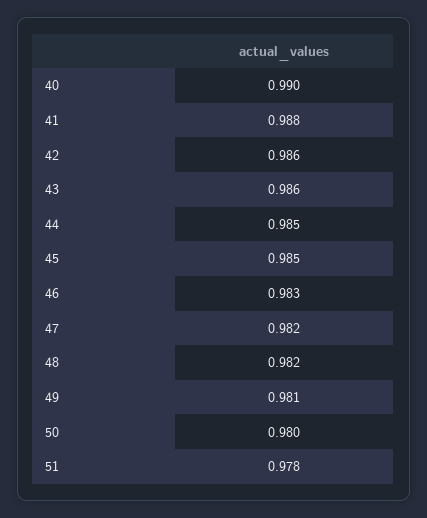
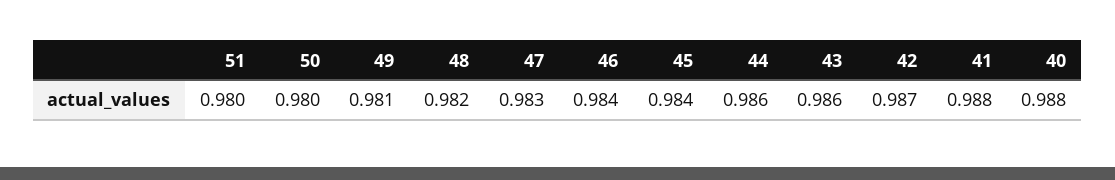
40: 0.99 -> 0.988
42: 0.986 -> 0.987
44: 0.985 -> 0.986
45: 0.985 -> 0.984
46: 0.983 -> 0.984
47: 0.982 -> 0.983
51: 0.978 -> 0.98

